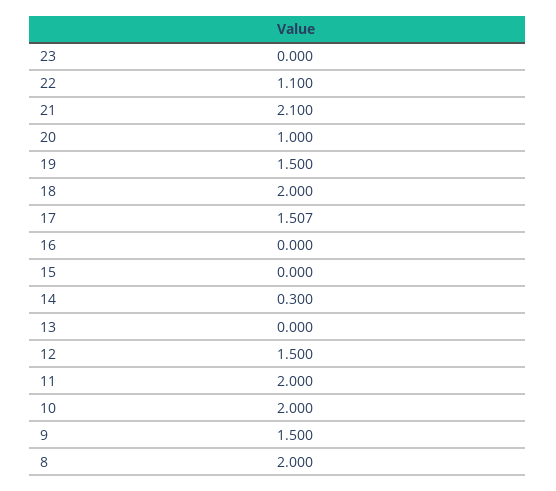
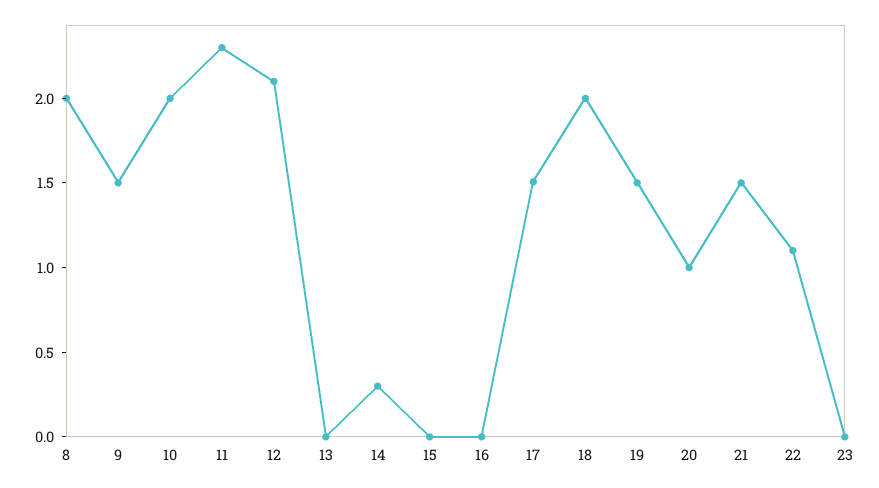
21: 2.1 -> 1.5
12: 1.5 -> 2.1
11: 2 -> 2.3

